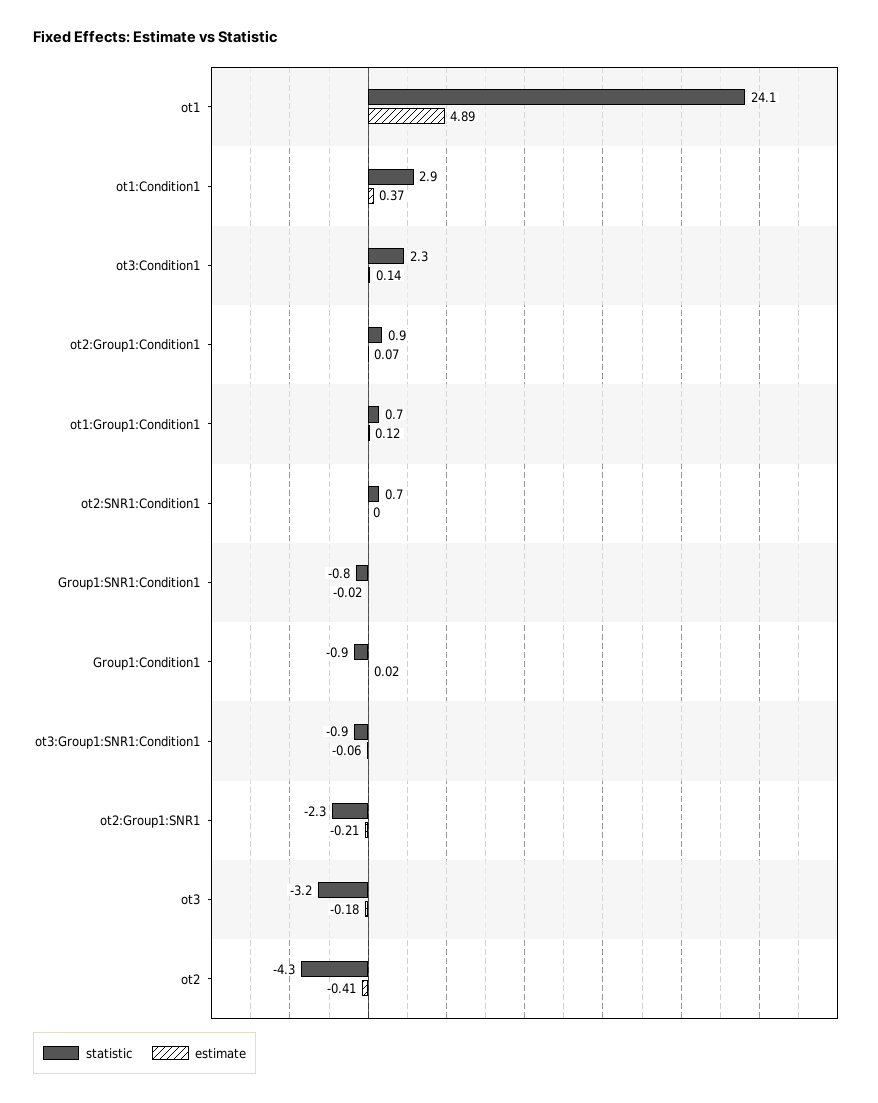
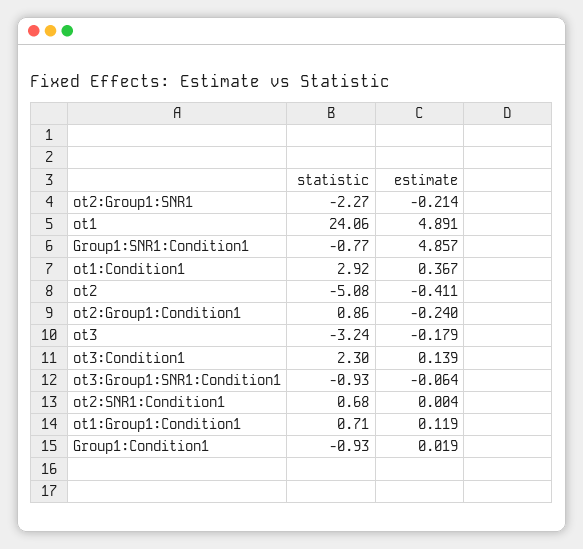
estimate, ot2:Group1:Condition1: 0.07 -> -0.24
estimate, Group1:SNR1:Condition1: -0.02 -> 4.857
statistic, ot2: -4.3 -> -5.08

